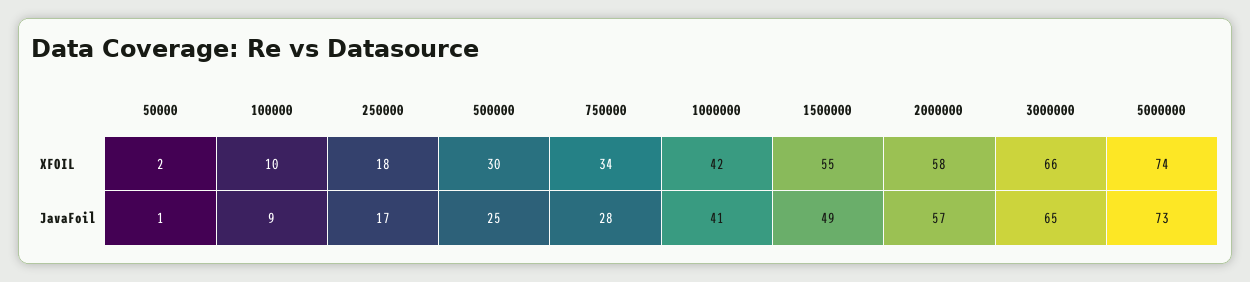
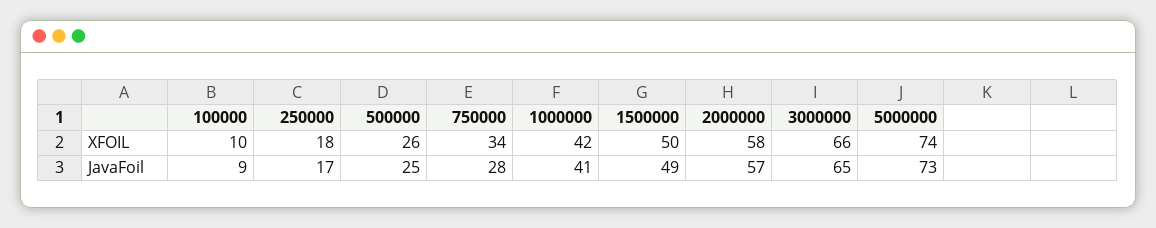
50000, XFOIL: 2 -> none
500000, XFOIL: 30 -> 26
1500000, XFOIL: 55 -> 50
50000, JavaFoil: 1 -> none

